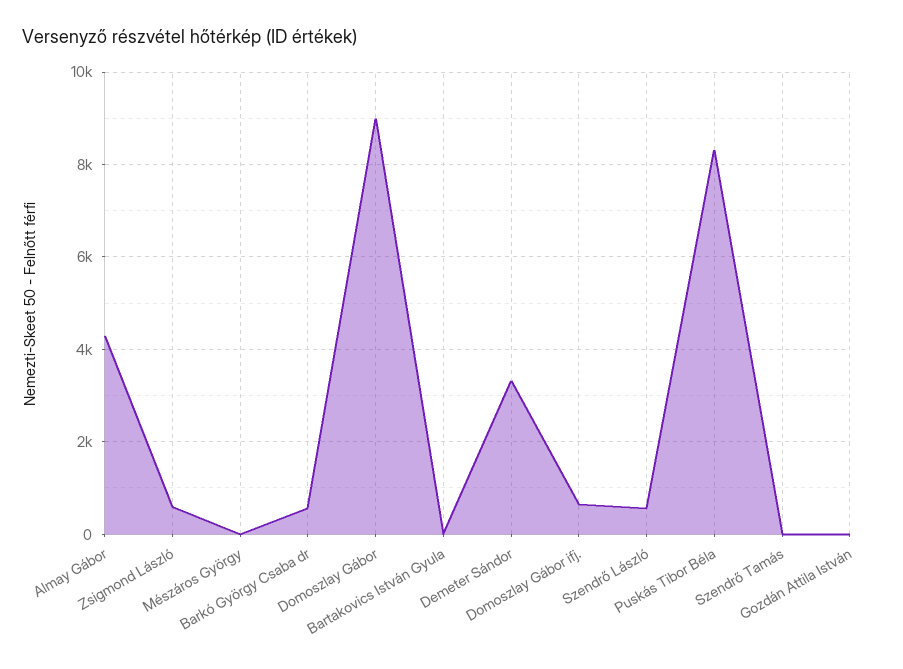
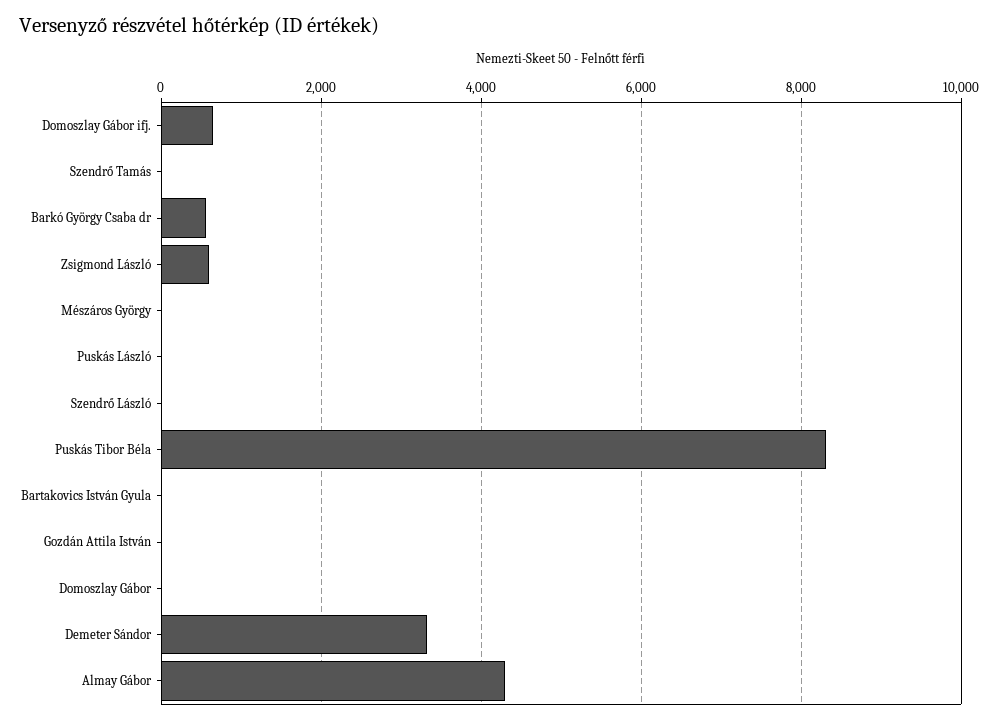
Domoszlay Gábor: 9000 -> 0
Szendrő László: 600 -> 0
Puskás László: none -> 0

